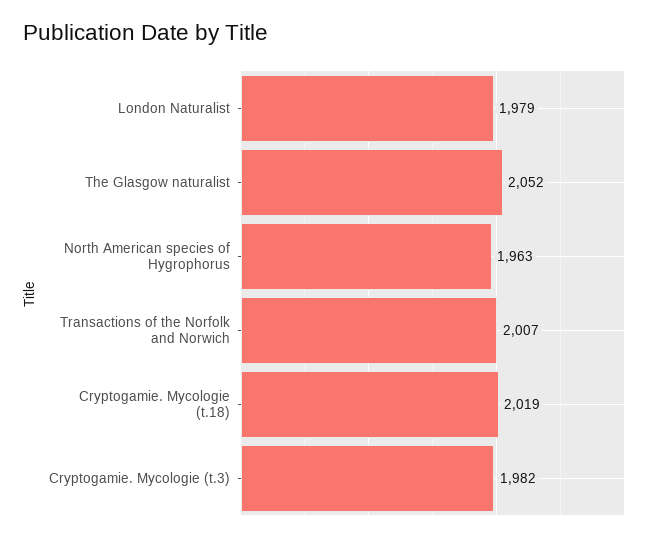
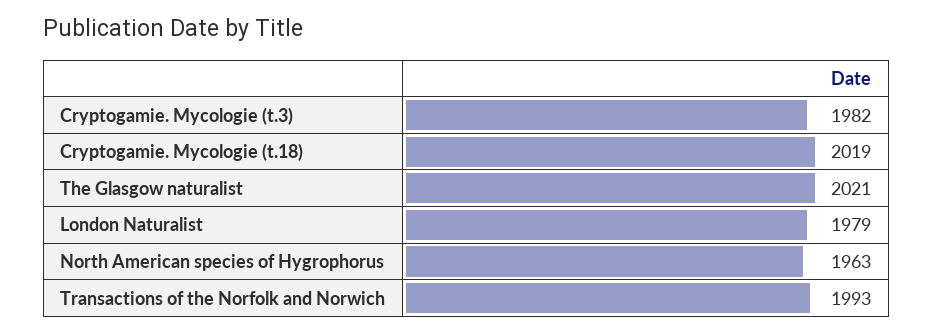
The Glasgow naturalist: 2052 -> 2021
Transactions of the Norfolk and Norwich: 2007 -> 1993

